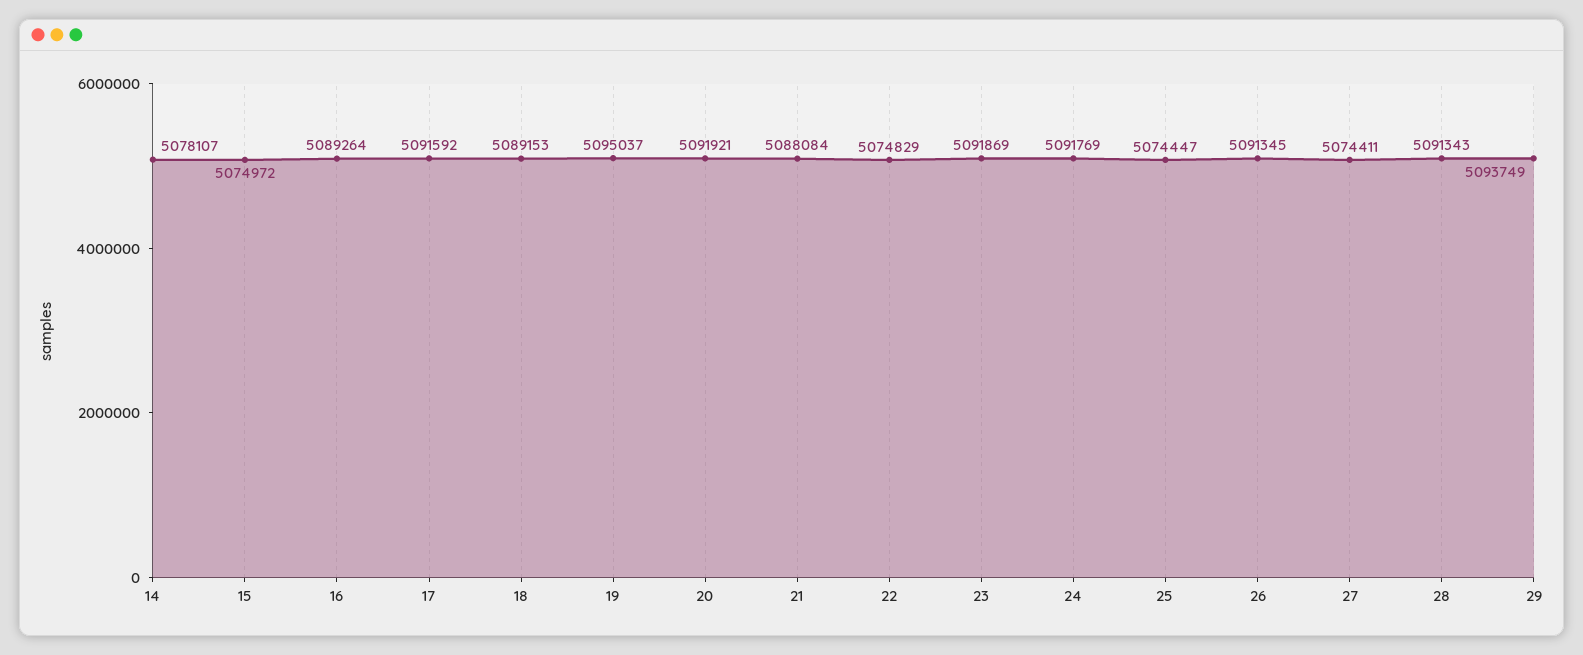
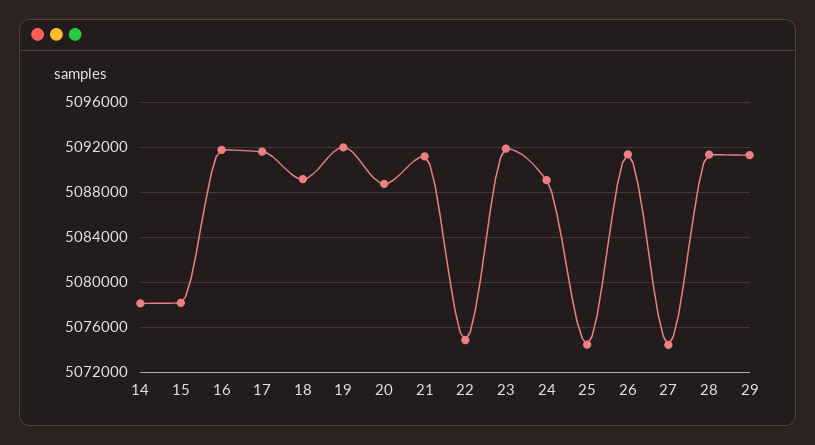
15: 5074972 -> 5078000
16: 5089264 -> 5092000
19: 5095037 -> 5092000
20: 5091921 -> 5089000
21: 5088084 -> 5091000
24: 5091769 -> 5089000
29: 5093749 -> 5091000

